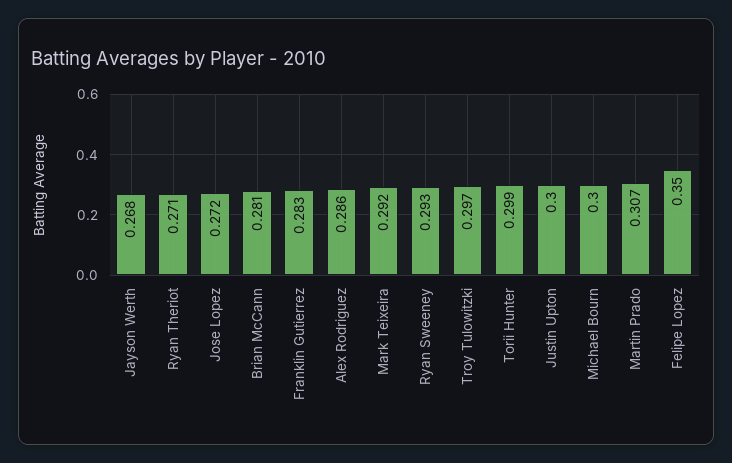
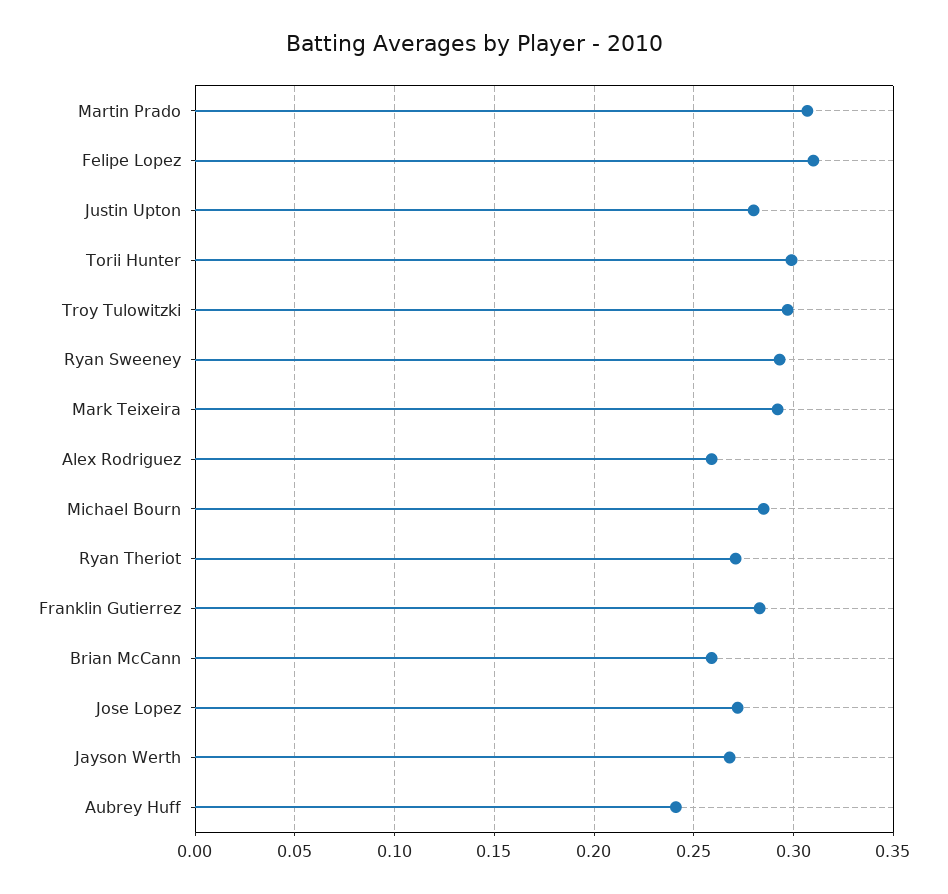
Brian McCann: 0.281 -> 0.26
Alex Rodriguez: 0.286 -> 0.26
Justin Upton: 0.3 -> 0.28
Michael Bourn: 0.3 -> 0.285
Felipe Lopez: 0.35 -> 0.31
Aubrey Huff: none -> 0.24

